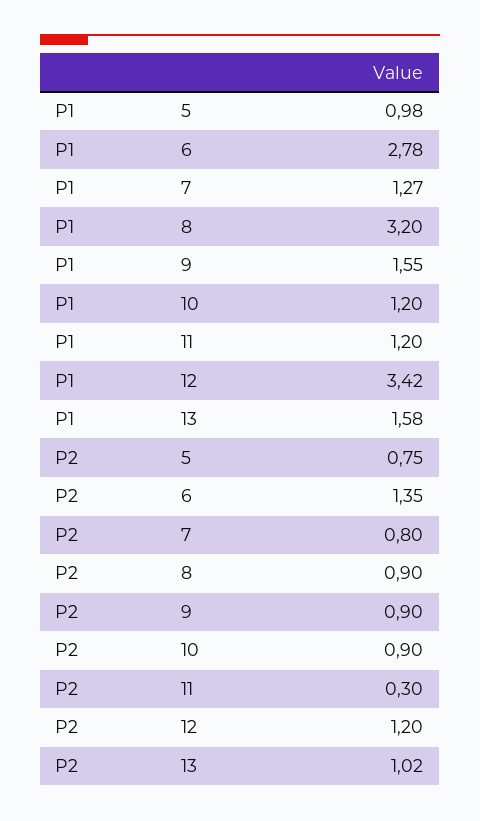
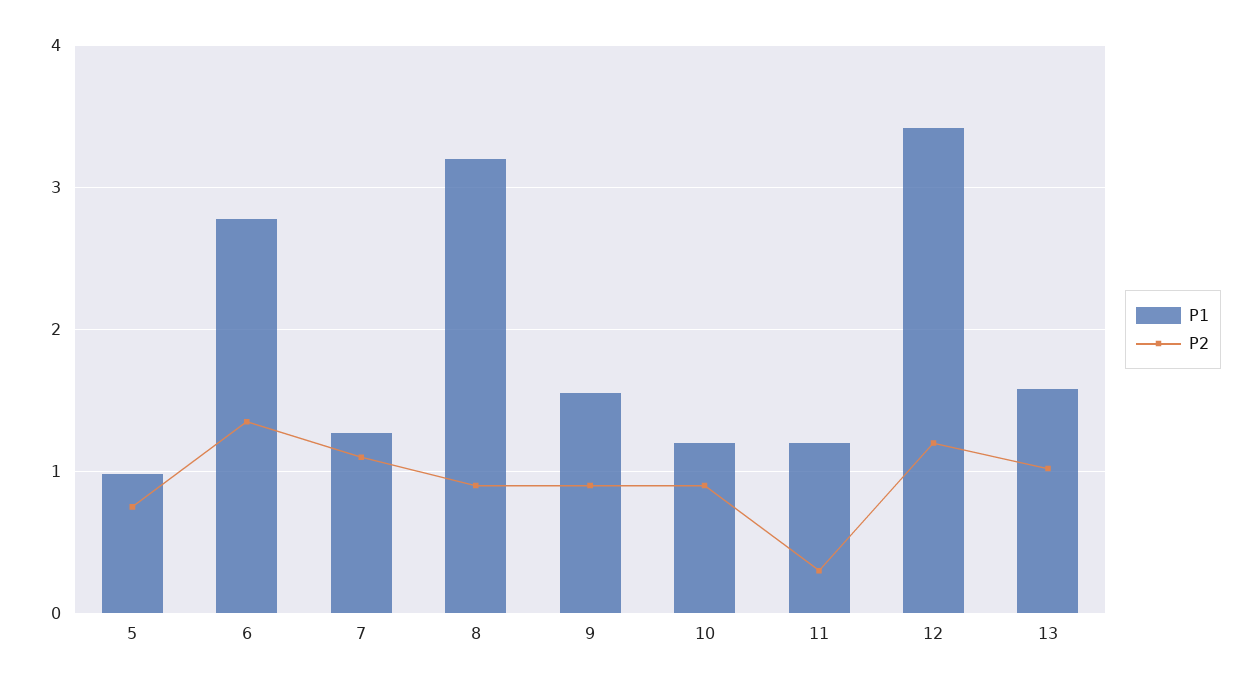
P2, 7: 0.8 -> 1.1

